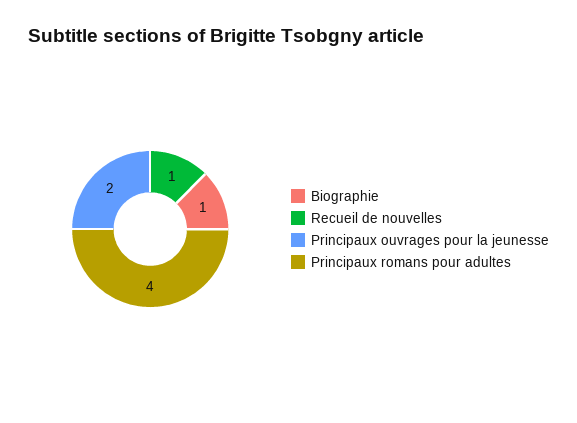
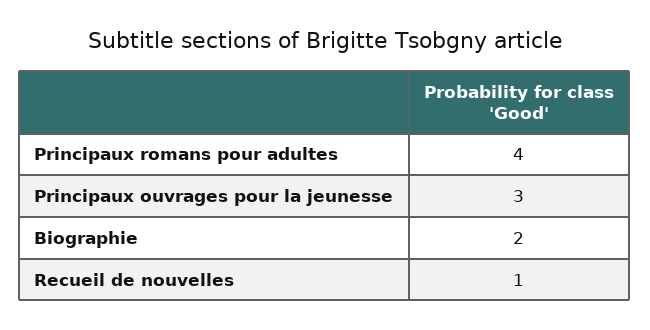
Biographie: 1 -> 2
Principaux ouvrages pour la jeunesse: 2 -> 3

